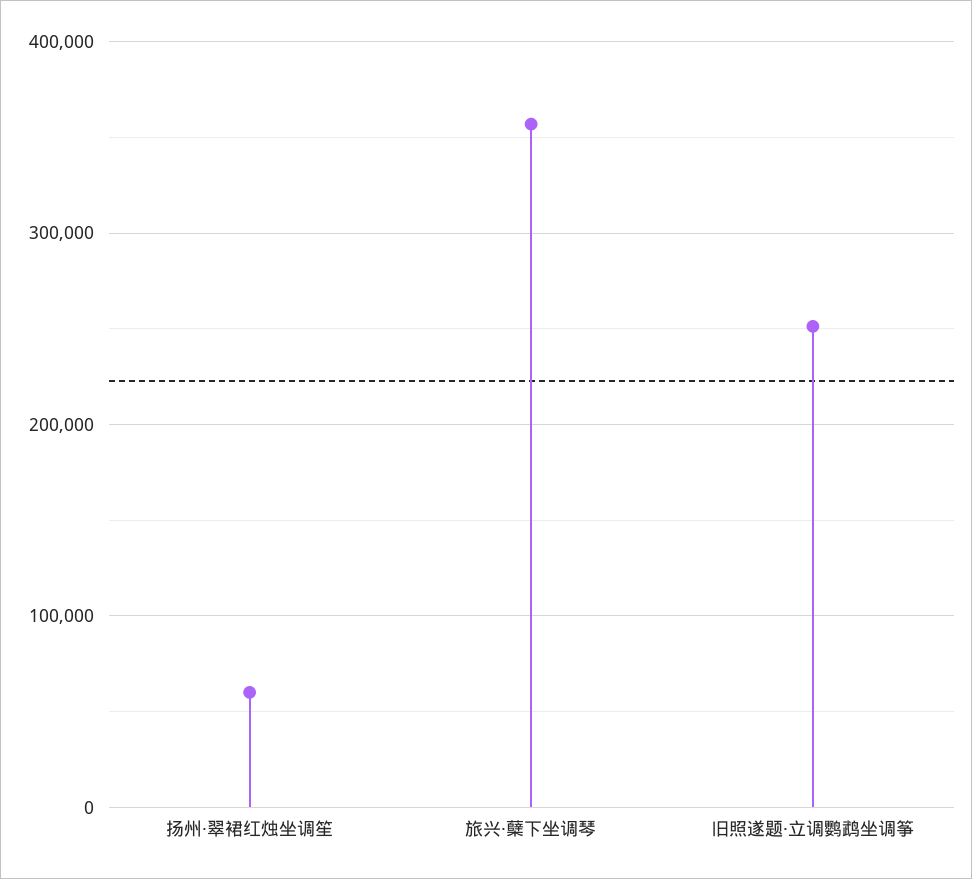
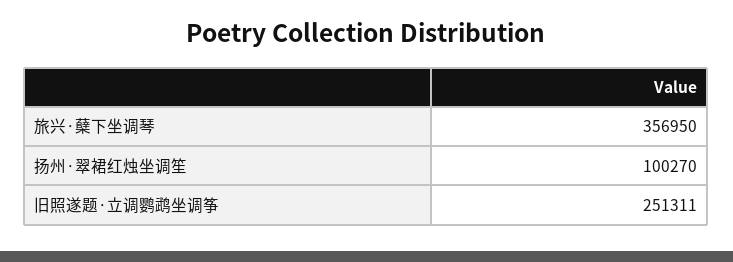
扬州·翠裙红烛坐调笙: 60000 -> 100270

